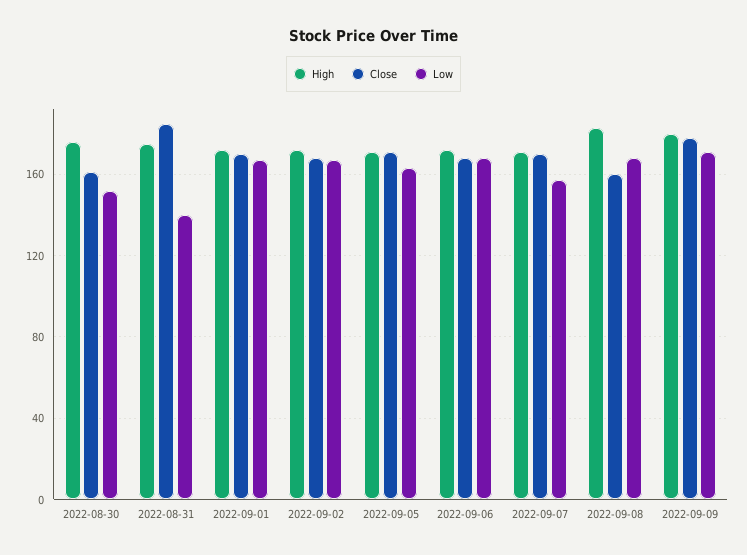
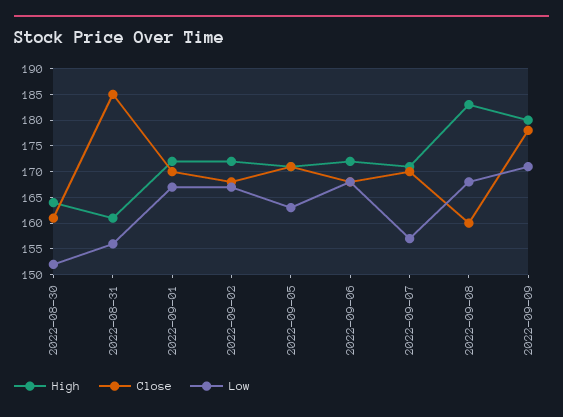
High, 2022-08-30: 175 -> 165
High, 2022-08-31: 175 -> 160
Low, 2022-08-31: 140 -> 155

